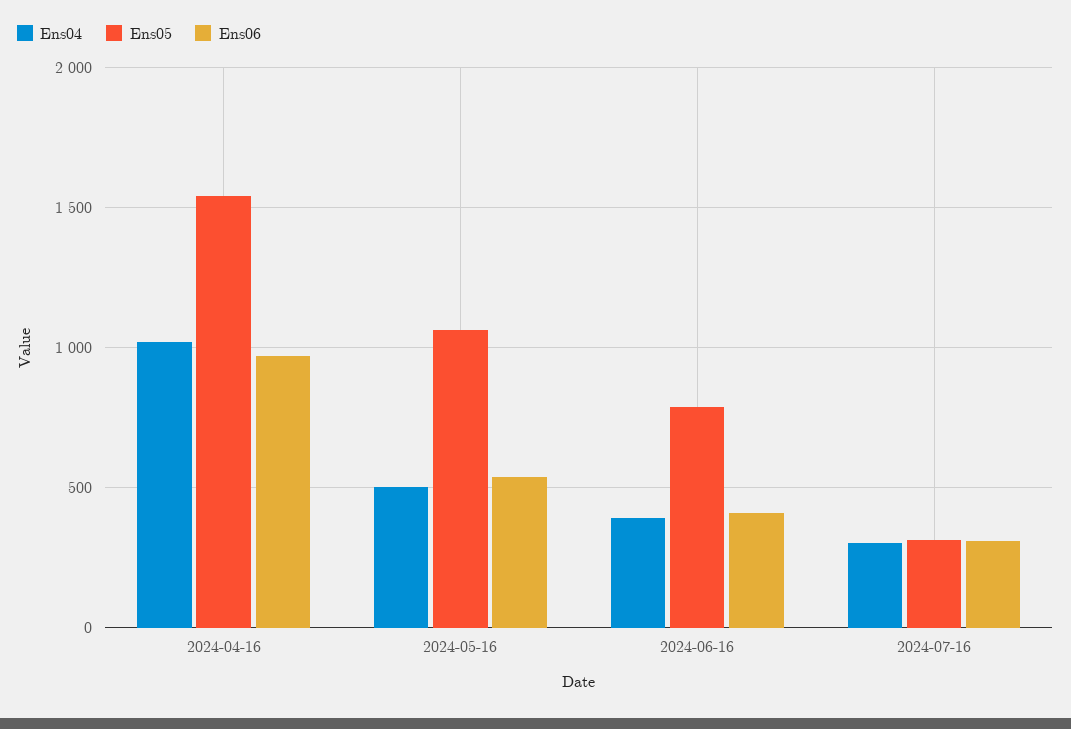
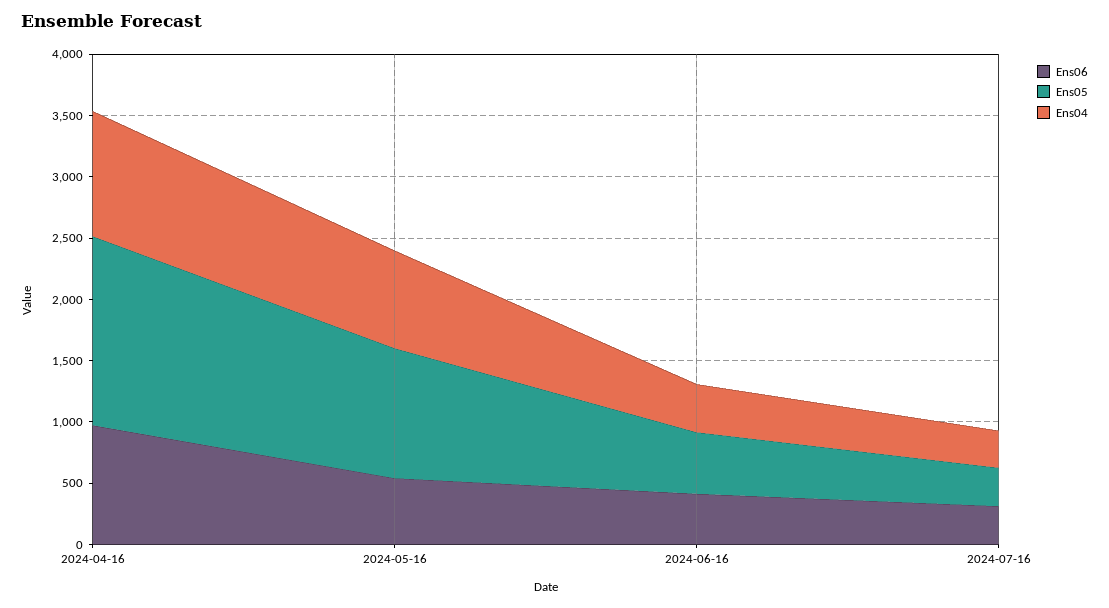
Ens04, 2024-05-16: 500 -> 800
Ens05, 2024-06-16: 800 -> 500

